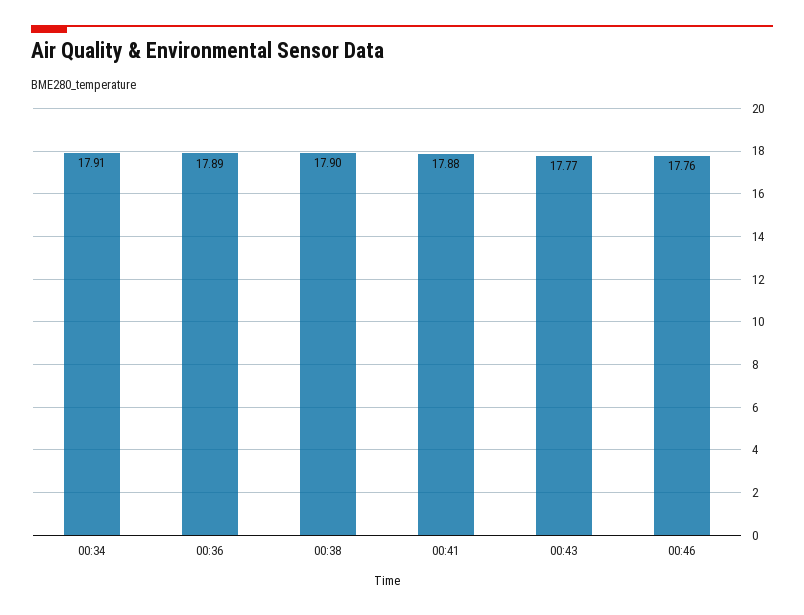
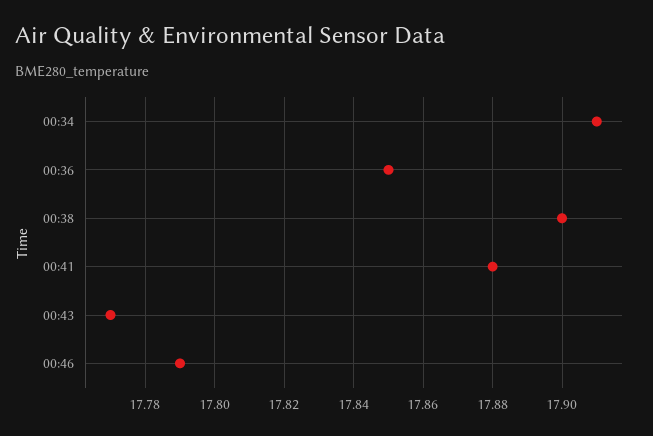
00:36: 17.89 -> 17.85
00:46: 17.76 -> 17.79

